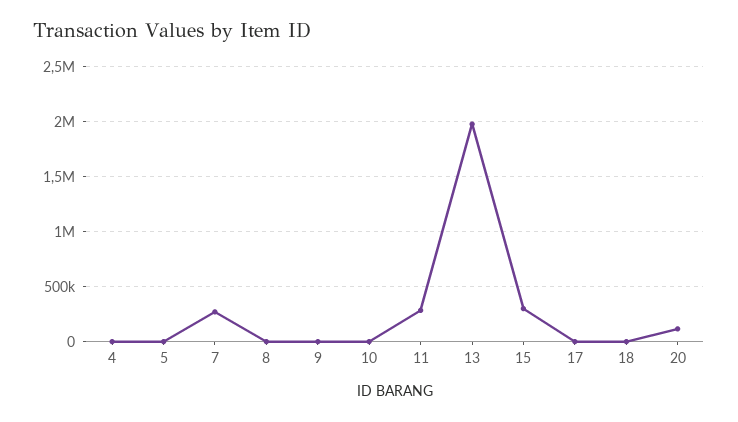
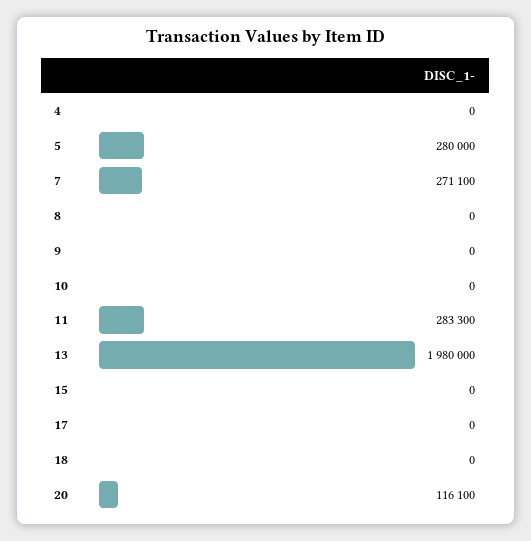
5: 0 -> 280000
15: 300000 -> 0

